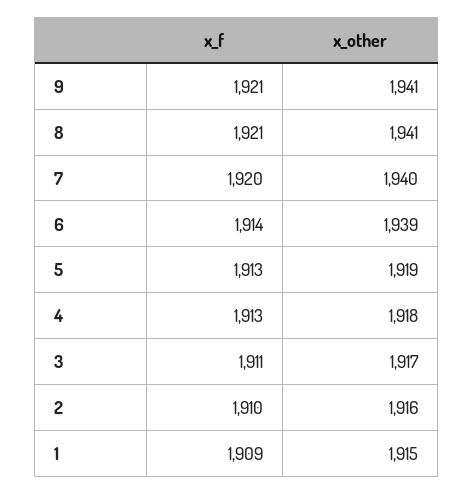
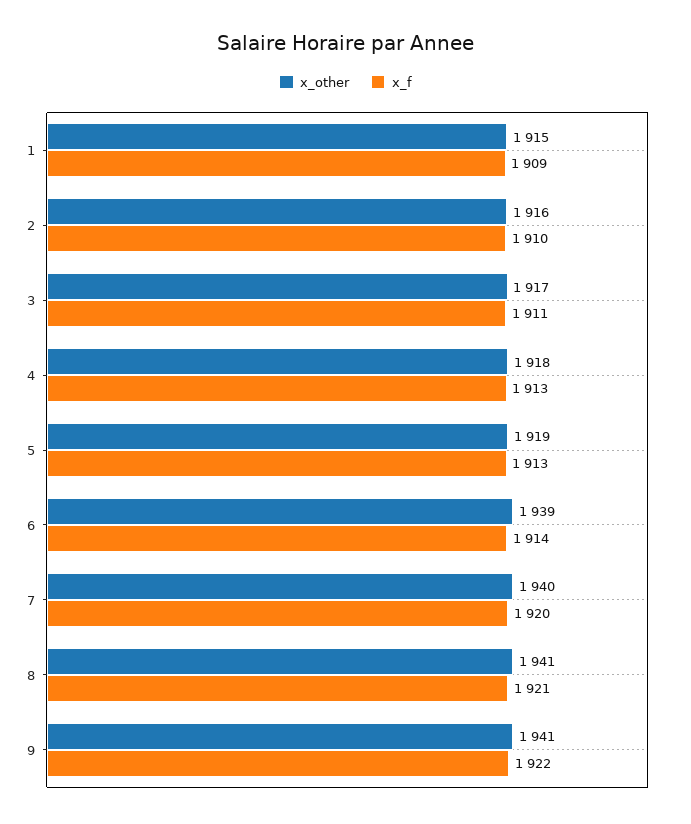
x_f, 9: 1921 -> 1922

